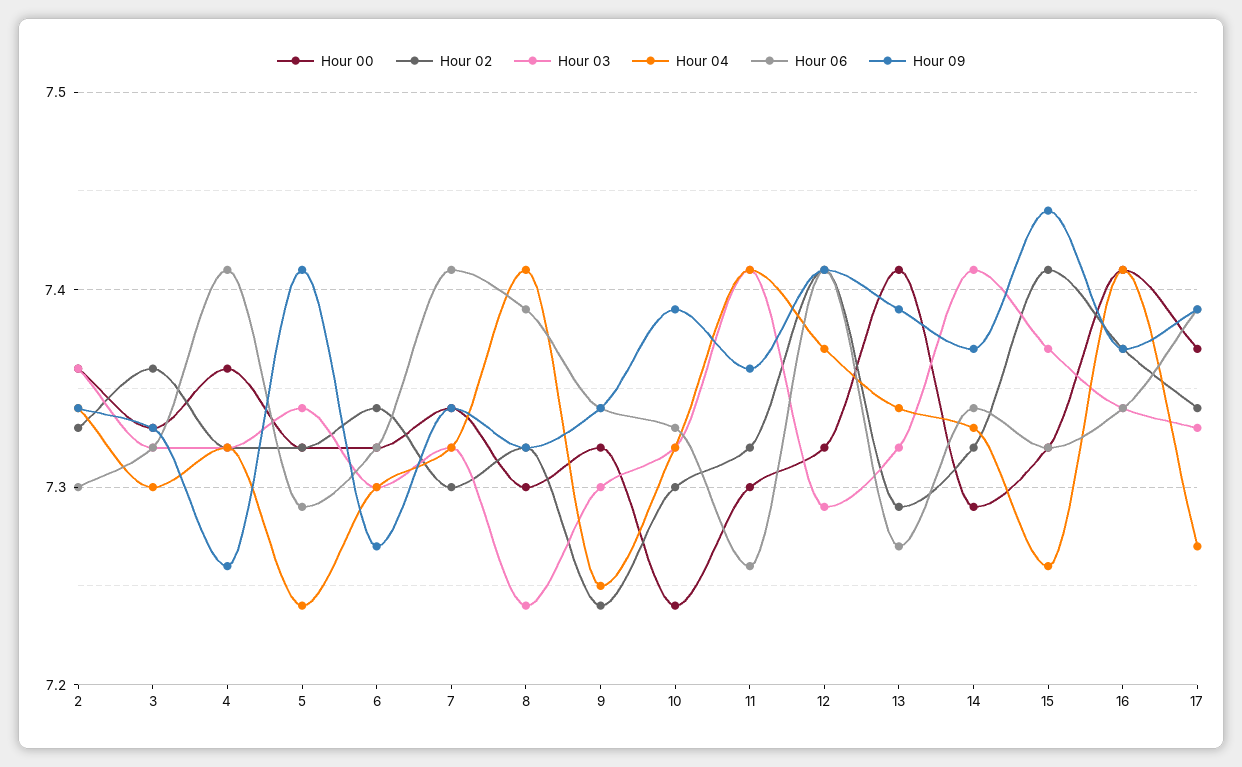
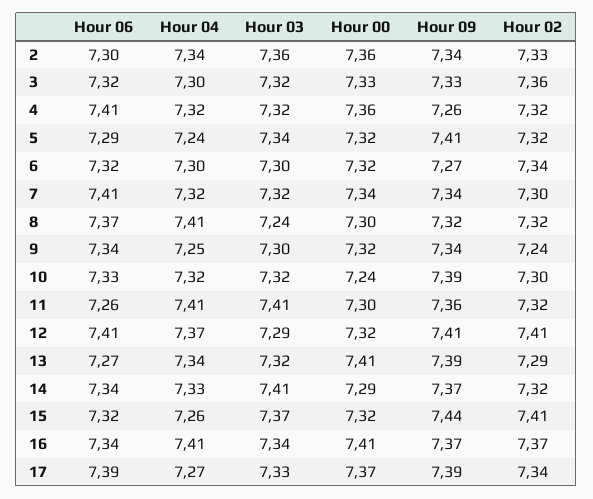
Hour 06, 8: 7.39 -> 7.37

